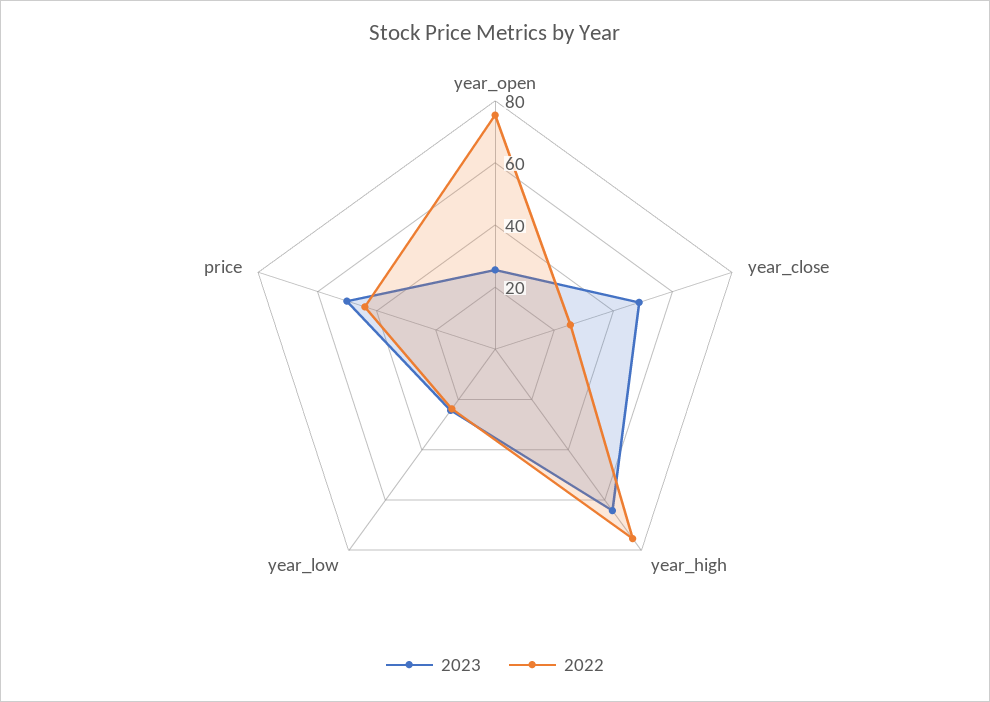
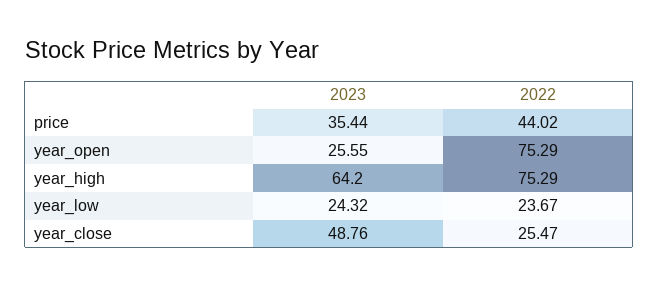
2023, price: 50 -> 35.44

